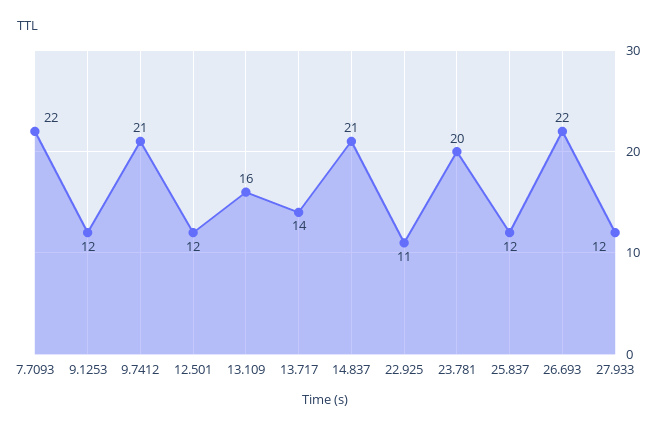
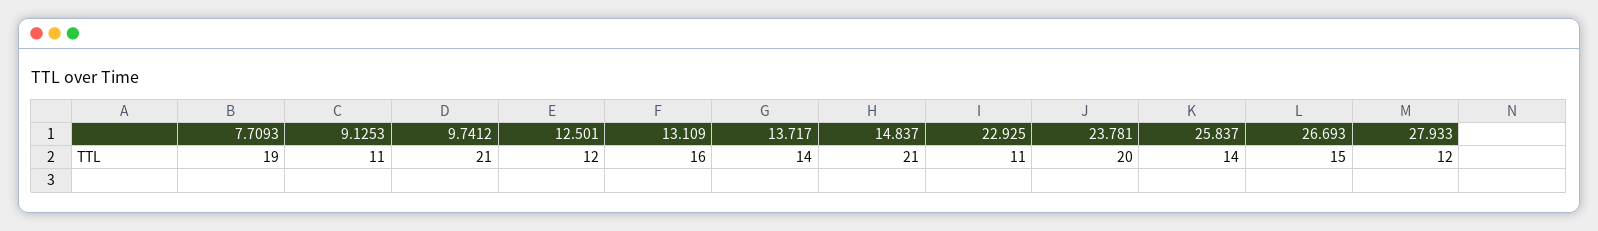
7.7093: 22 -> 19
9.1253: 12 -> 11
25.837: 12 -> 14
26.693: 22 -> 15

